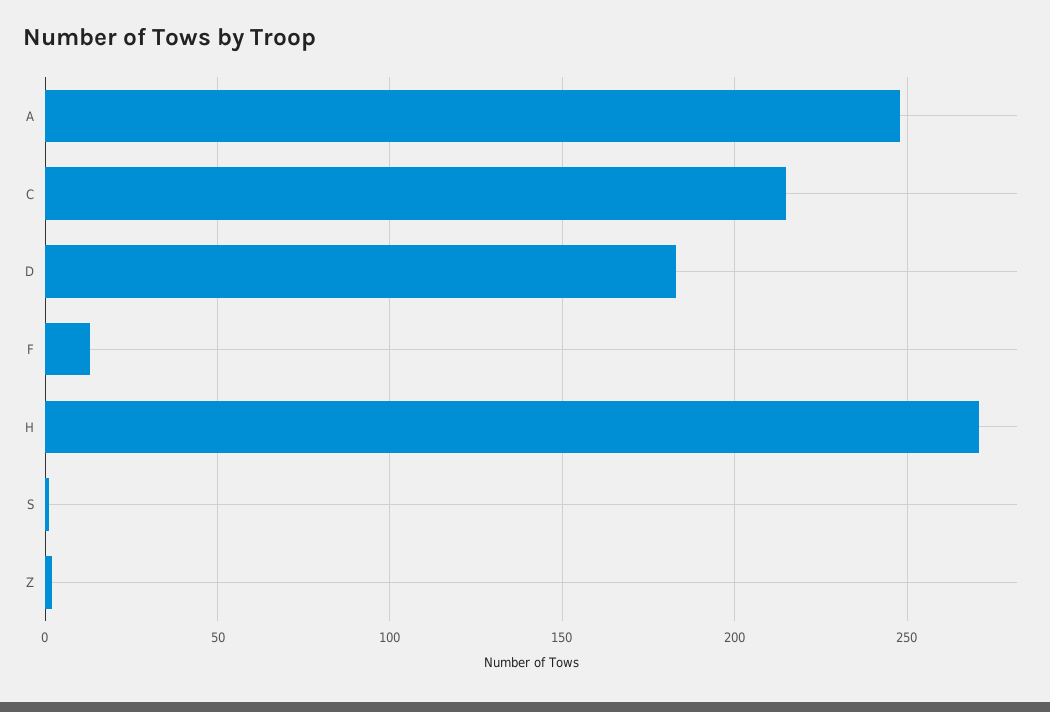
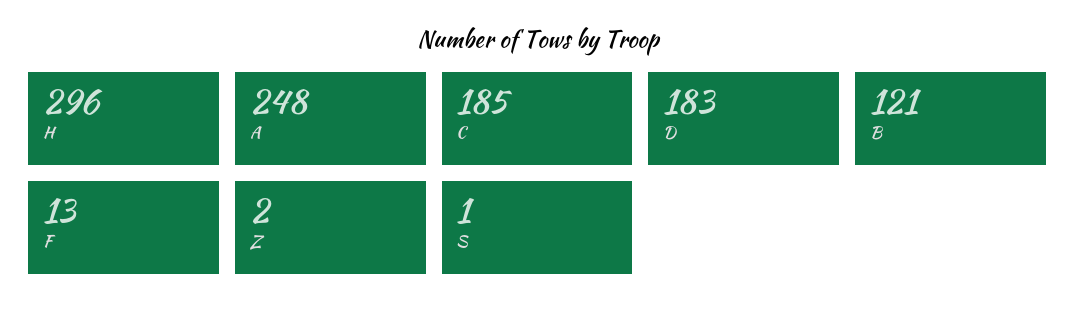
C: 215 -> 185
H: 270 -> 296
B: none -> 121

